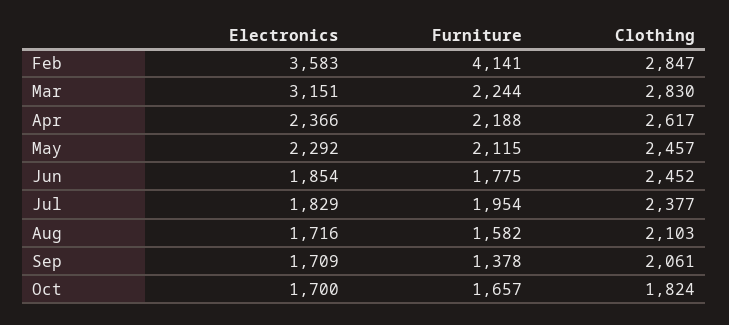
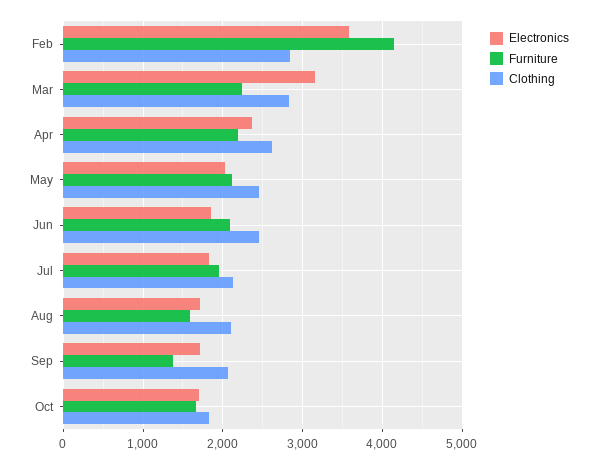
Electronics, May: 2292 -> 2000
Furniture, Jun: 1775 -> 2100
Clothing, Jul: 2377 -> 2100

